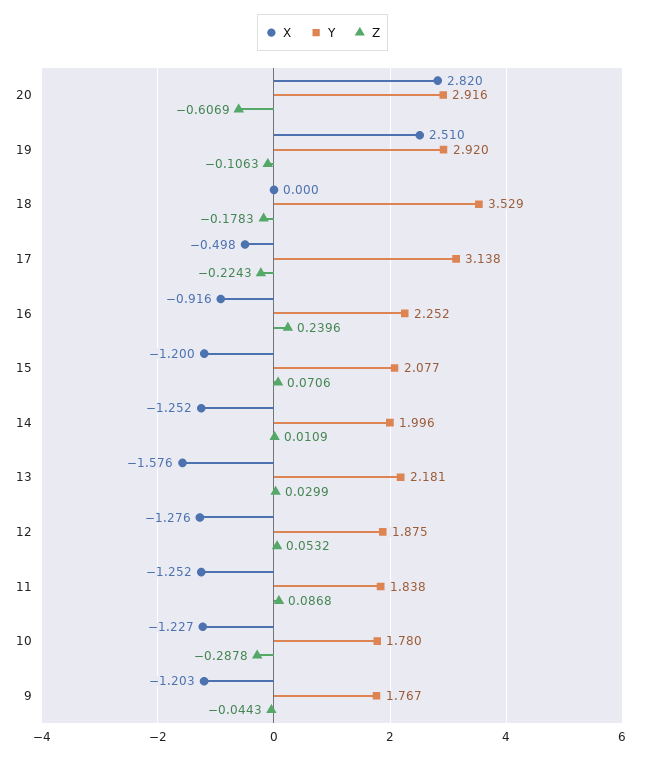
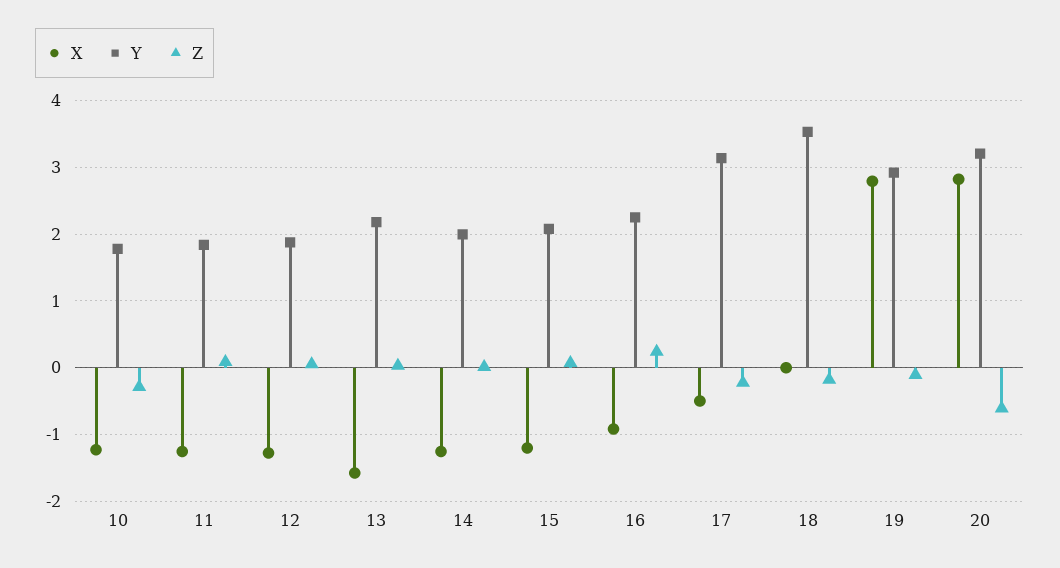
Y, 20: 2.916 -> 3.2
X, 19: 2.51 -> 2.8
X, 9: -1.203 -> none
Y, 9: 1.767 -> none
Z, 9: -0.0443 -> none

